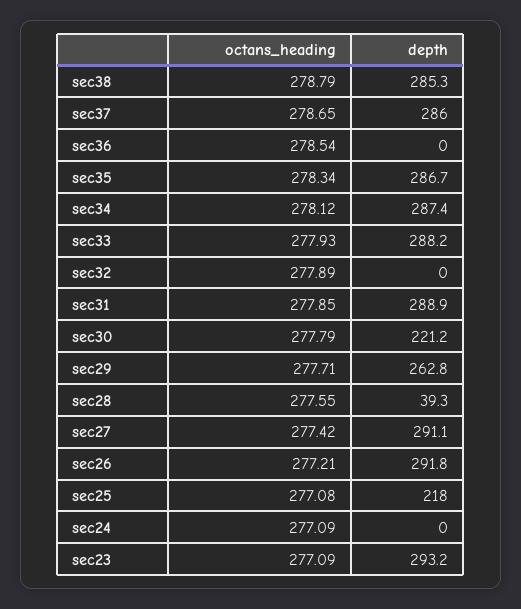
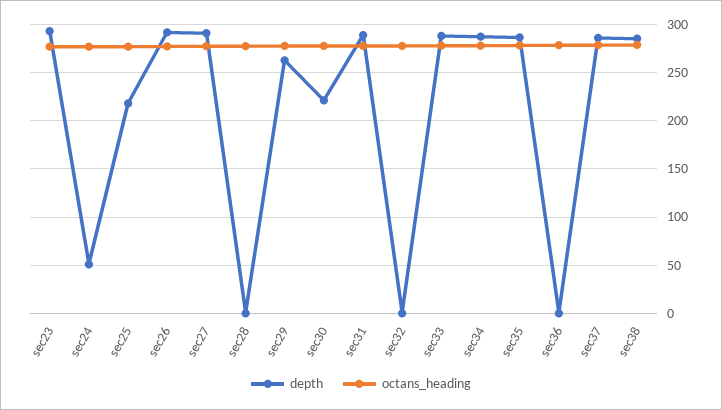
depth, sec28: 39.3 -> 0
depth, sec24: 0 -> 50

